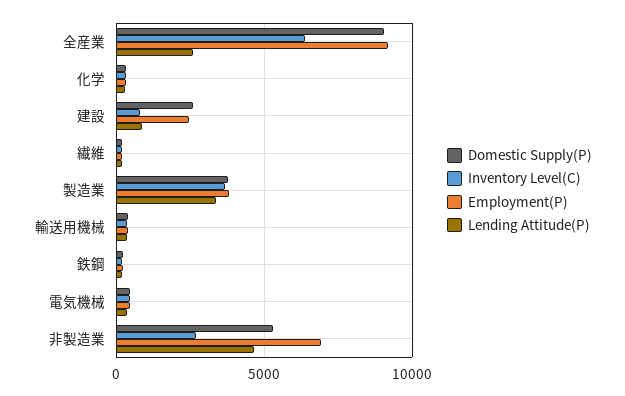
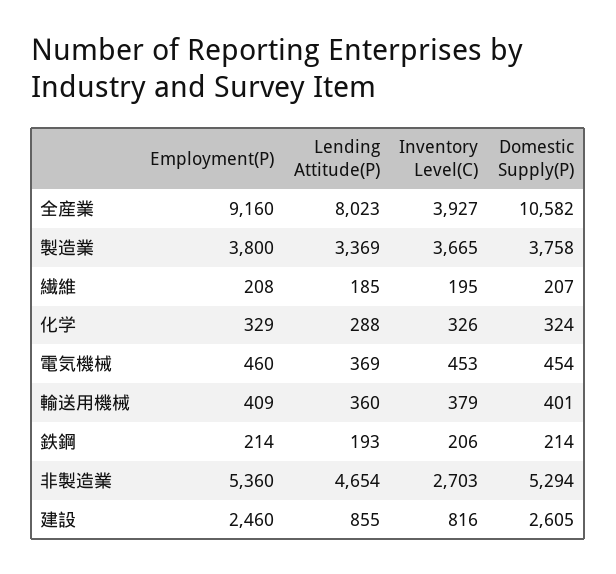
Domestic Supply(P), 全産業: 9000 -> 10582
Inventory Level(C), 全産業: 6500 -> 3927
Lending Attitude(P), 全産業: 2500 -> 8023
Employment(P), 非製造業: 7000 -> 5360

